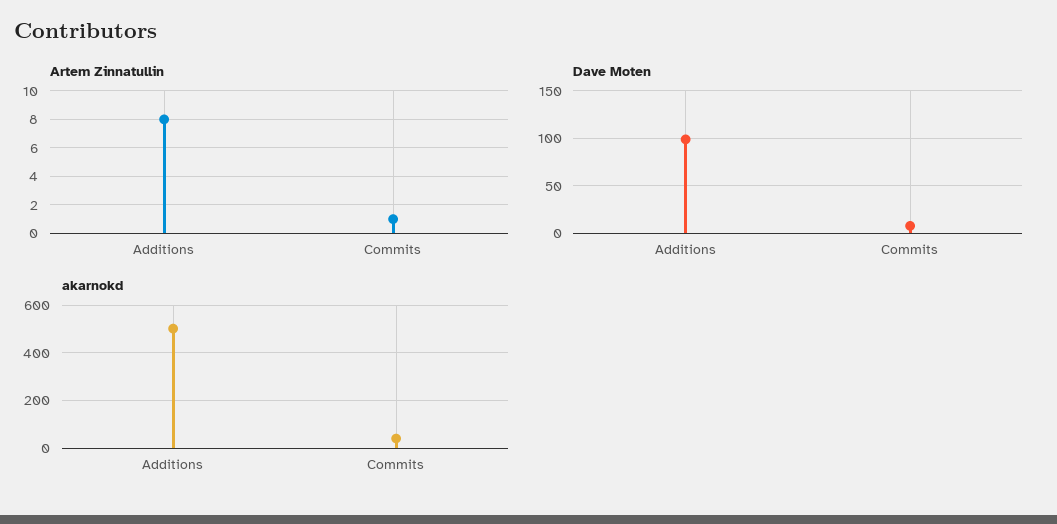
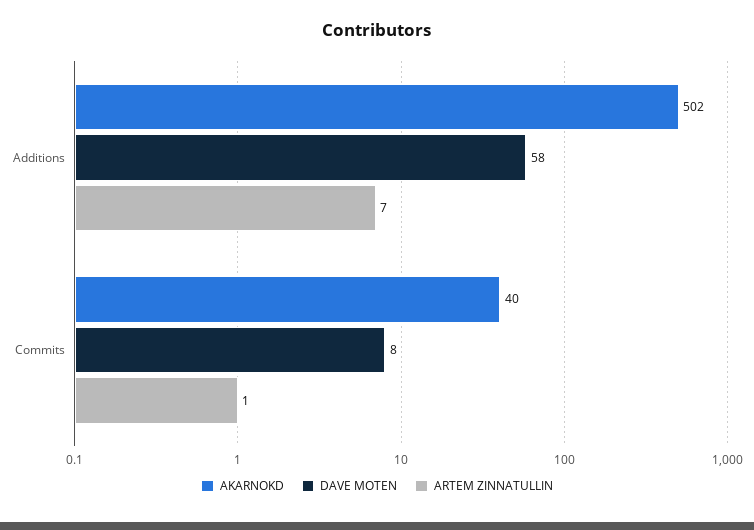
Artem Zinnatullin, Additions: 8 -> 7
Dave Moten, Additions: 100 -> 58

